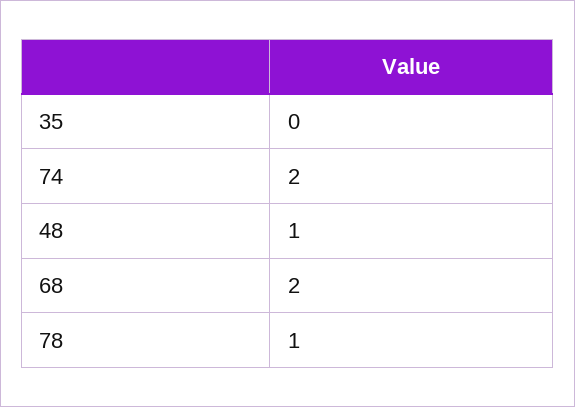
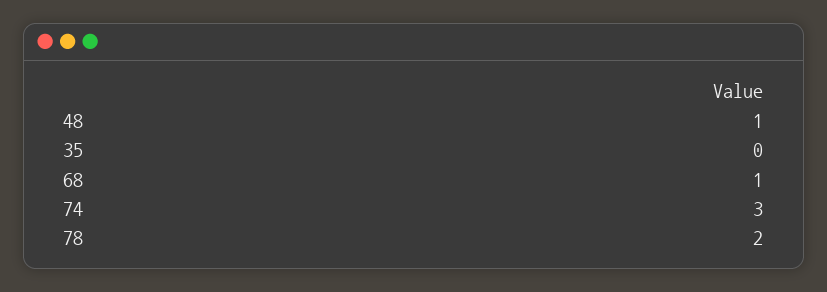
74: 2 -> 3
68: 2 -> 1
78: 1 -> 2

